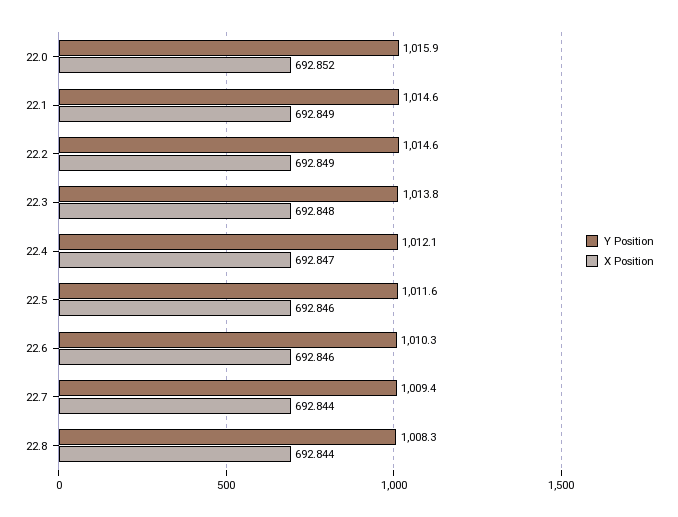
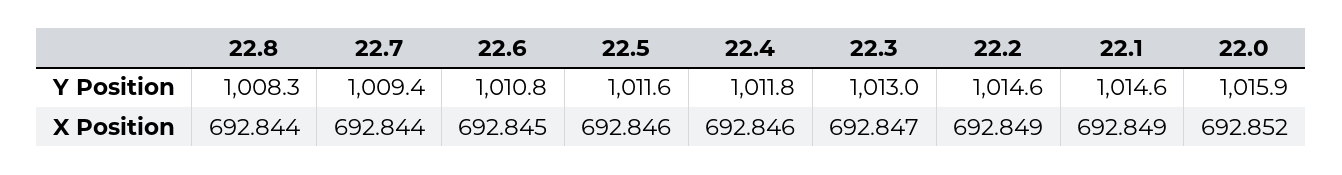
Y Position, 22.3: 1013.8 -> 1013
X Position, 22.3: 692.848 -> 692.847
Y Position, 22.4: 1012.1 -> 1011.8
X Position, 22.4: 692.847 -> 692.846
Y Position, 22.6: 1010.3 -> 1010.8
X Position, 22.6: 692.846 -> 692.845

